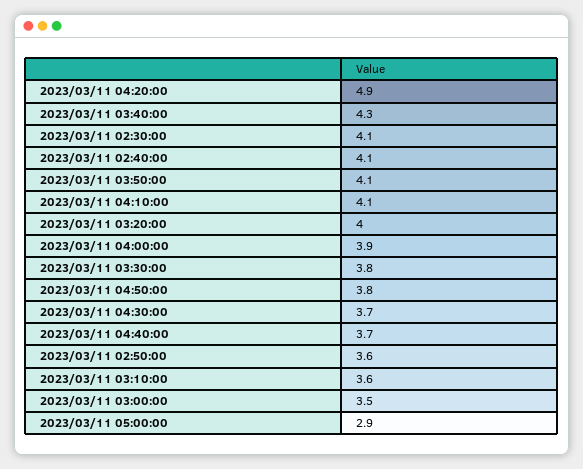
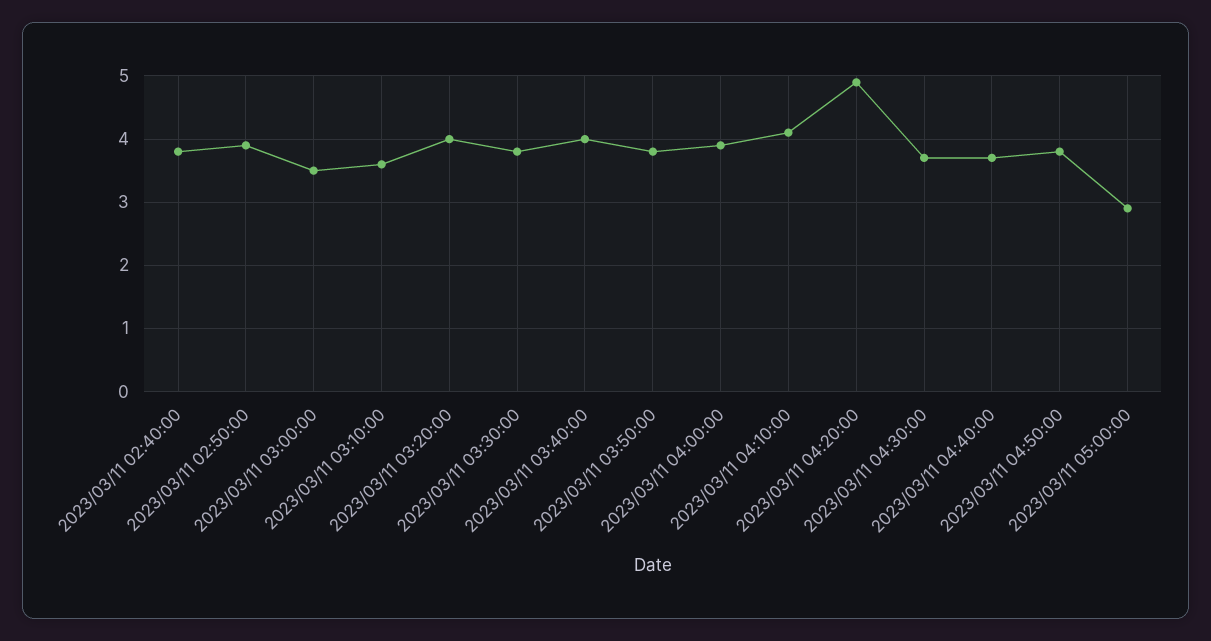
2023/03/11 03:40:00: 4.3 -> 4
2023/03/11 02:30:00: 4.1 -> none
2023/03/11 02:40:00: 4.1 -> 3.8
2023/03/11 03:50:00: 4.1 -> 3.8
2023/03/11 02:50:00: 3.6 -> 3.9

